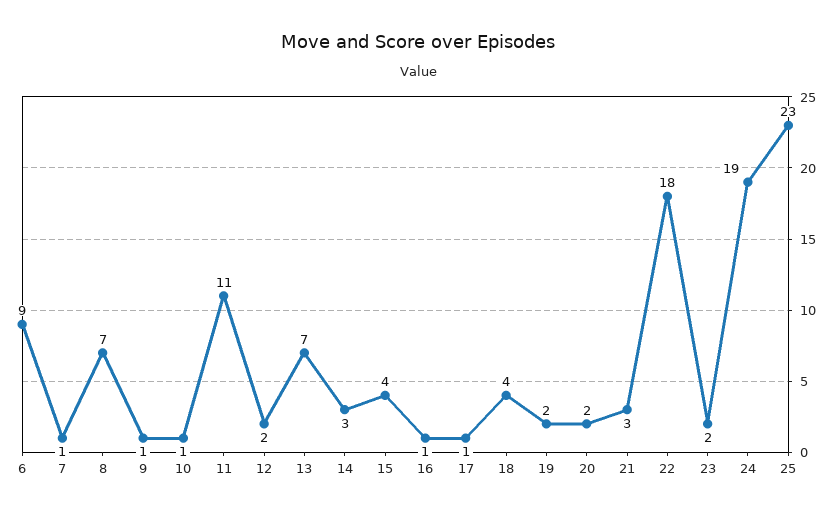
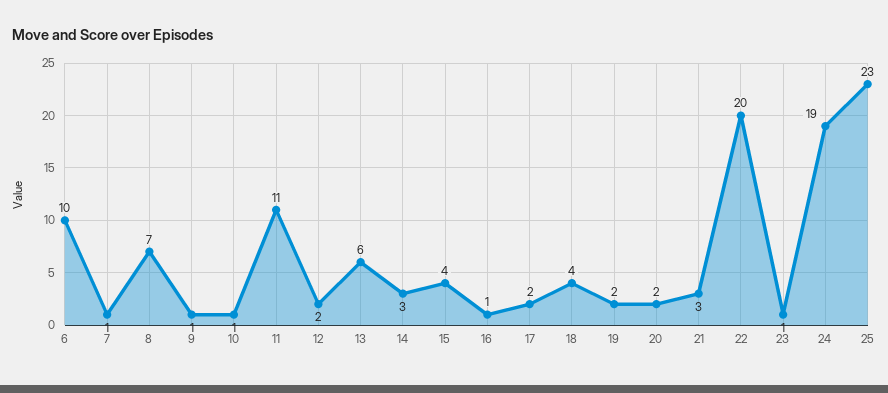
6: 9 -> 10
13: 7 -> 6
17: 1 -> 2
22: 18 -> 20
23: 2 -> 1

